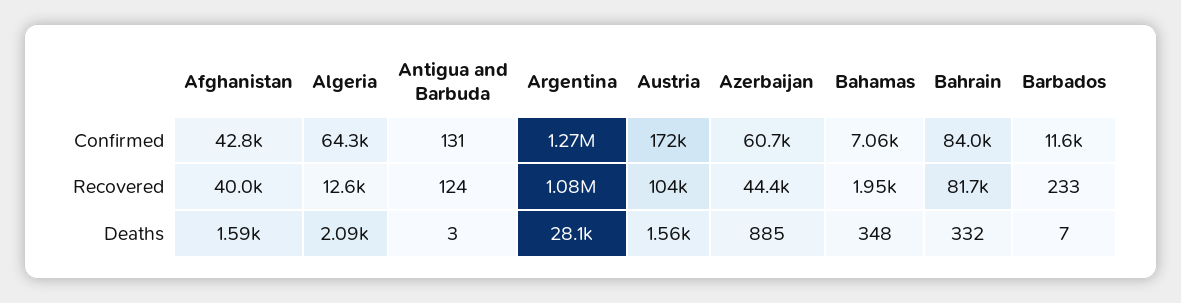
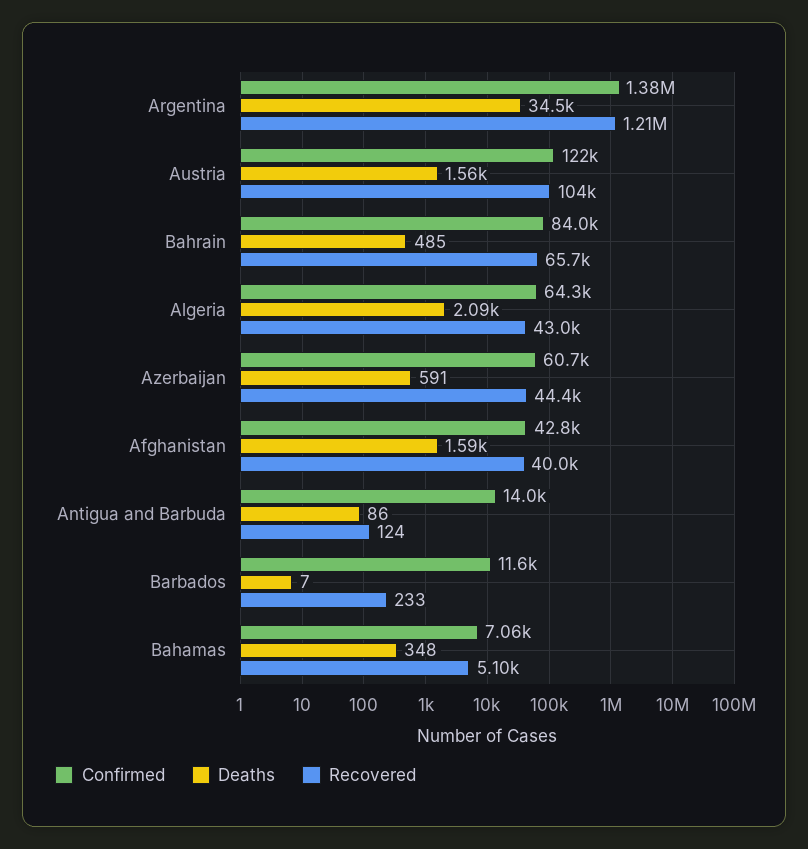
Confirmed, Antigua and Barbuda: 131 -> 14000
Confirmed, Argentina: 1270000 -> 1380000
Confirmed, Austria: 172000 -> 122000
Recovered, Algeria: 12600 -> 43000
Recovered, Argentina: 1080000 -> 1210000
Recovered, Bahamas: 1950 -> 5100
Recovered, Bahrain: 81700 -> 65700
Deaths, Antigua and Barbuda: 3 -> 86
Deaths, Argentina: 28100 -> 34500
Deaths, Azerbaijan: 885 -> 591
Deaths, Bahrain: 332 -> 485

